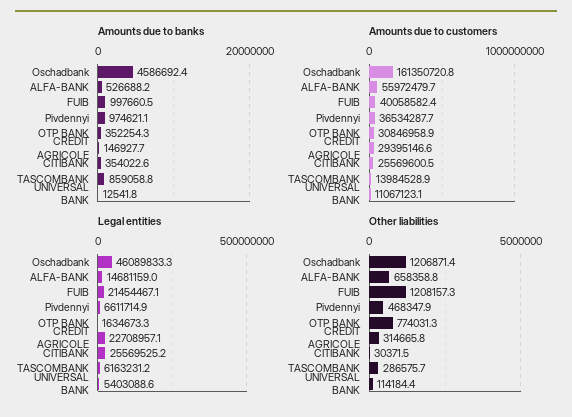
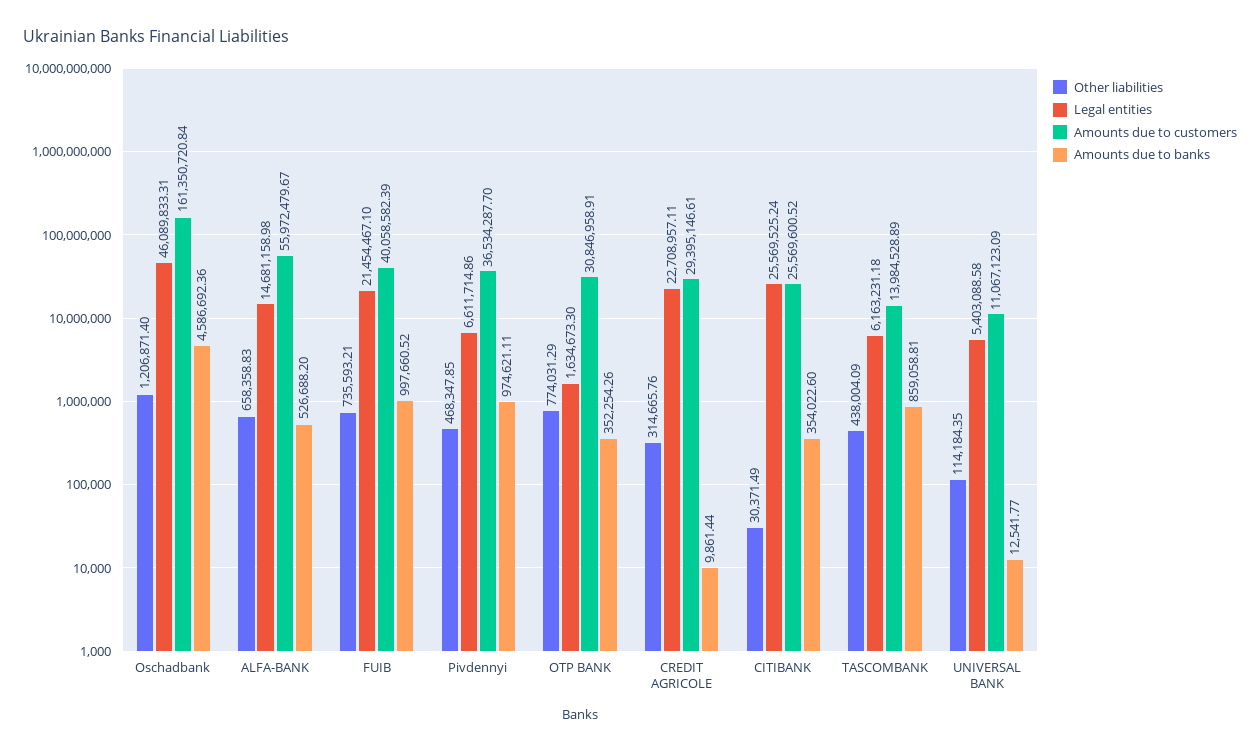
Amounts due to banks, CREDIT AGRICOLE: 146927.7 -> 9861.44
Other liabilities, FUIB: 1208157.3 -> 735593.21
Other liabilities, TASCOMBANK: 286575.7 -> 438004.09

